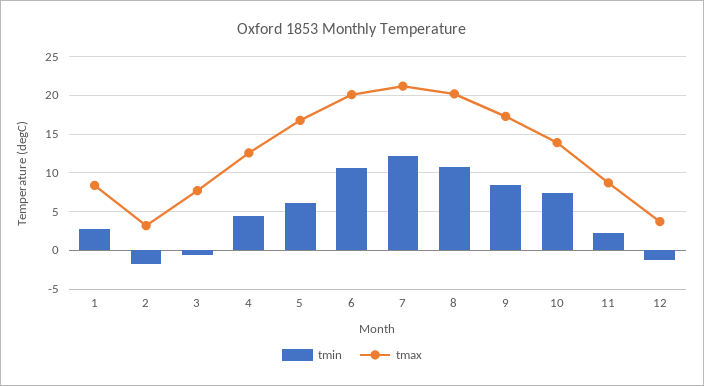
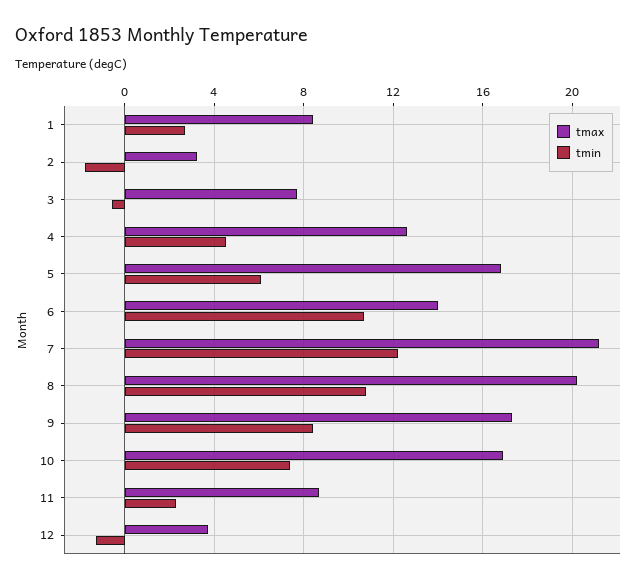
tmax, 6: 20 -> 14
tmax, 10: 14 -> 17

